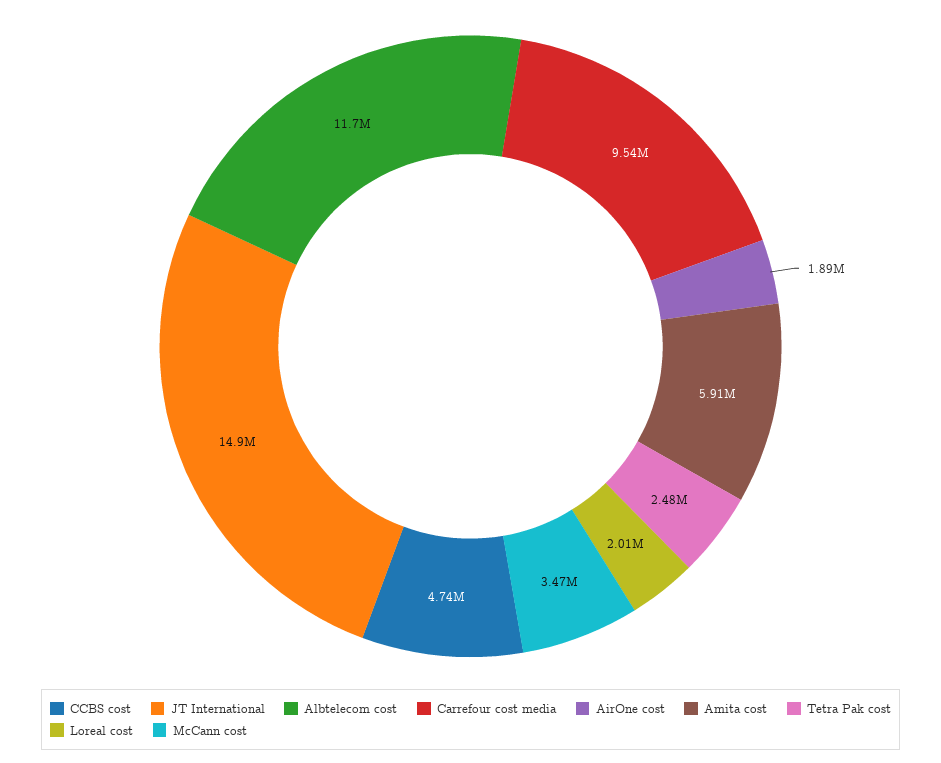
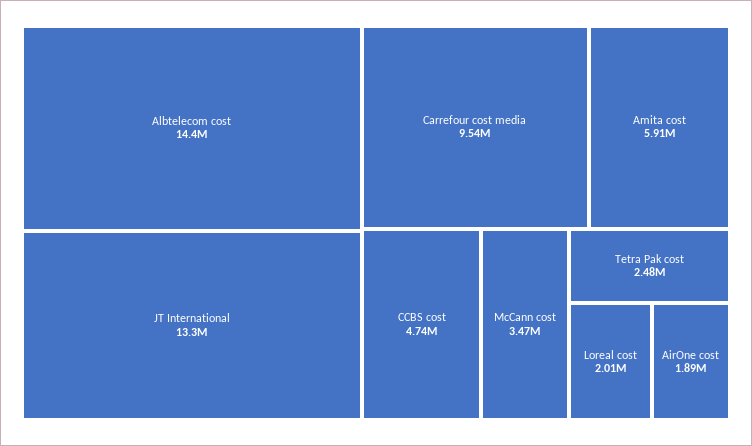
JT International: 14900000 -> 13300000
Albtelecom cost: 11700000 -> 14400000

